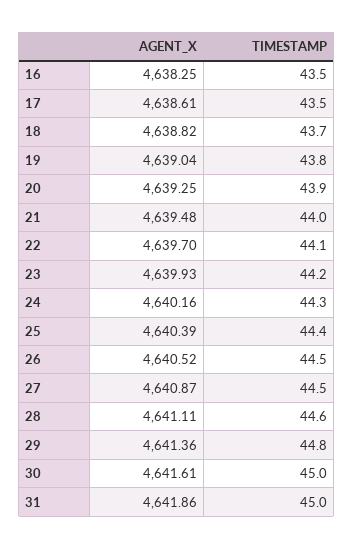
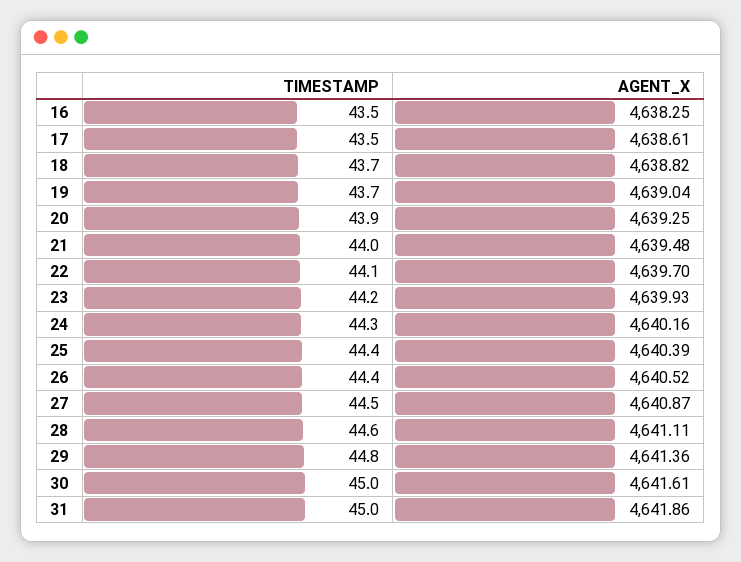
TIMESTAMP, 19: 43.8 -> 43.7
TIMESTAMP, 26: 44.5 -> 44.4

